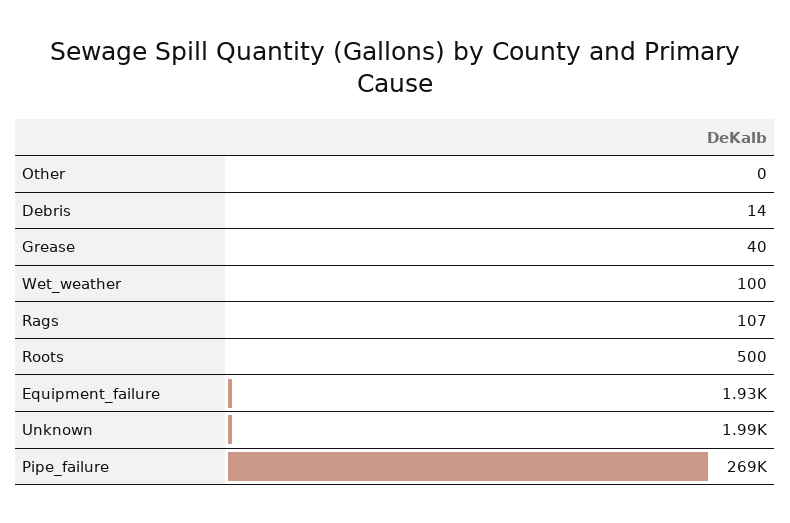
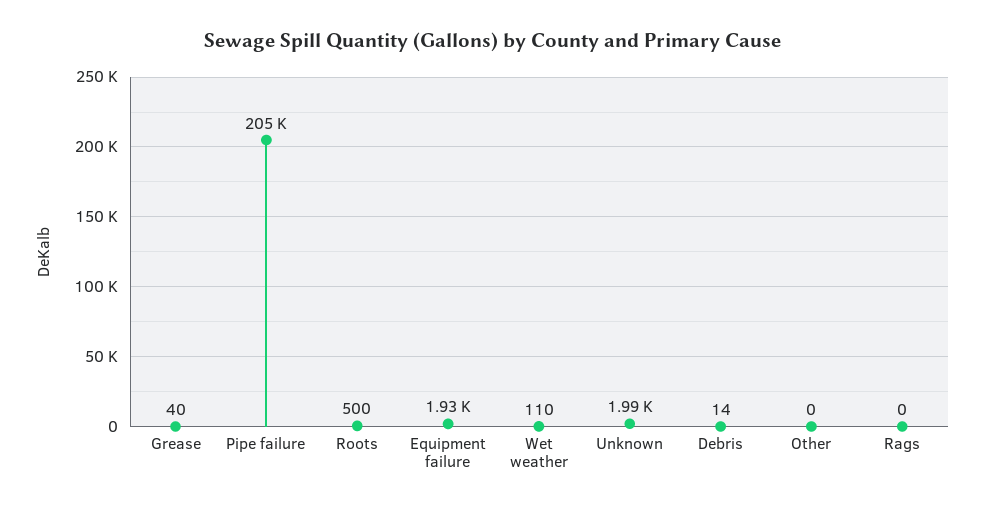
Wet_weather: 100 -> 110
Rags: 107 -> 0
Pipe_failure: 269000 -> 205000

